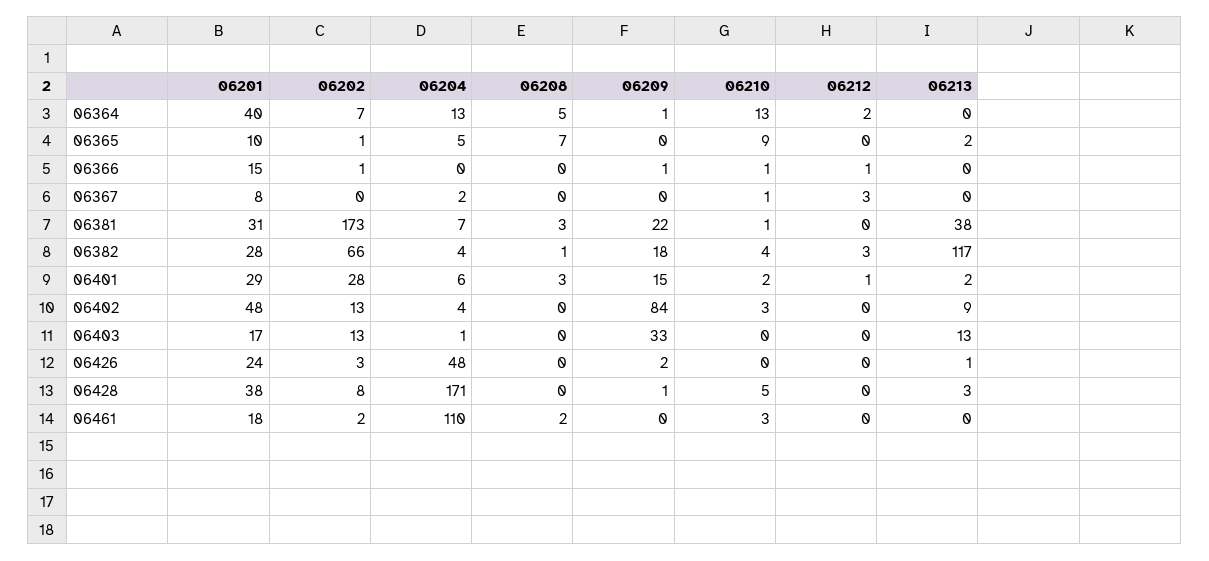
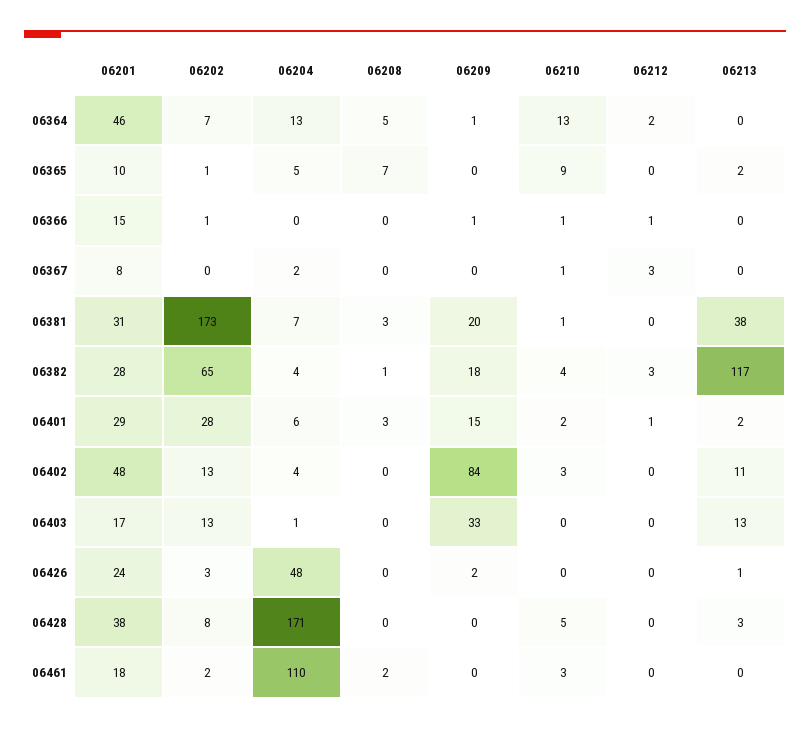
06201, 06364: 40 -> 46
06209, 06381: 22 -> 20
06202, 06382: 66 -> 65
06213, 06402: 9 -> 11
06209, 06428: 1 -> 0

